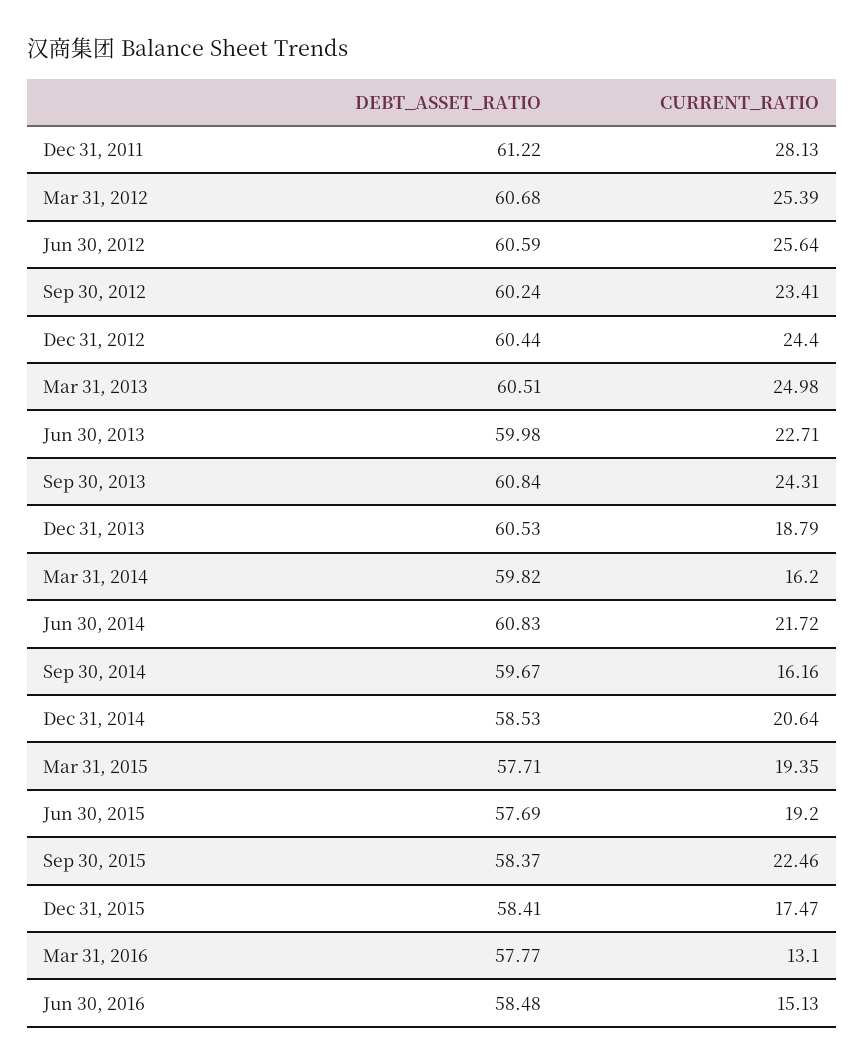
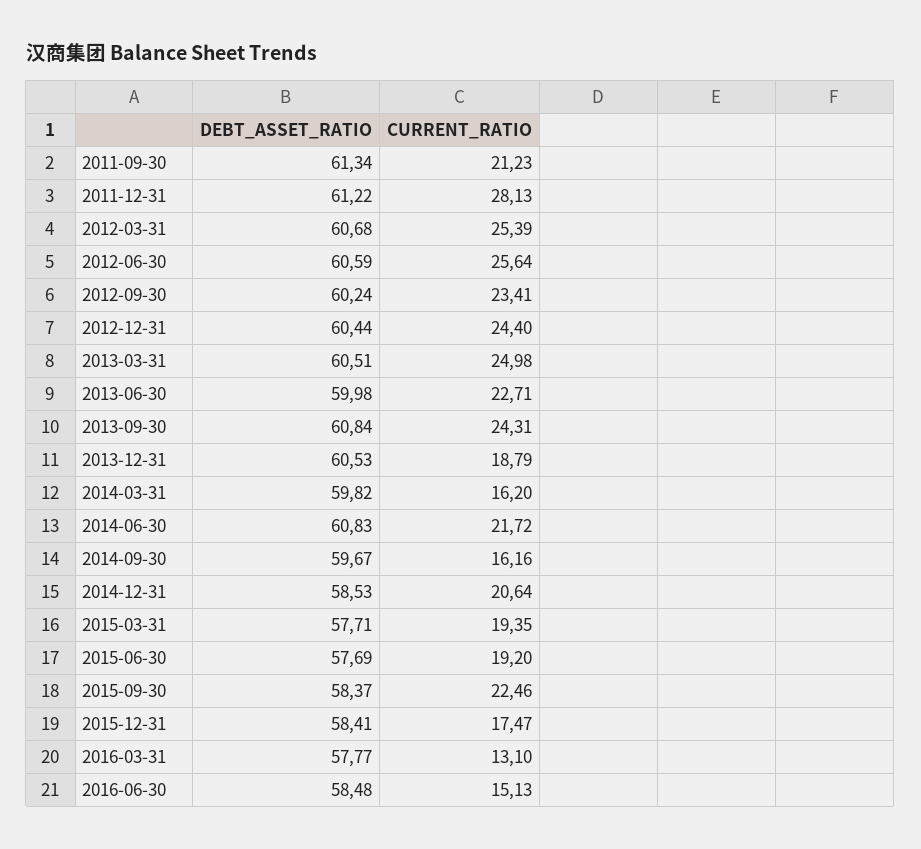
DEBT_ASSET_RATIO, 2011-09-30: none -> 61.34
CURRENT_RATIO, 2011-09-30: none -> 21.23

